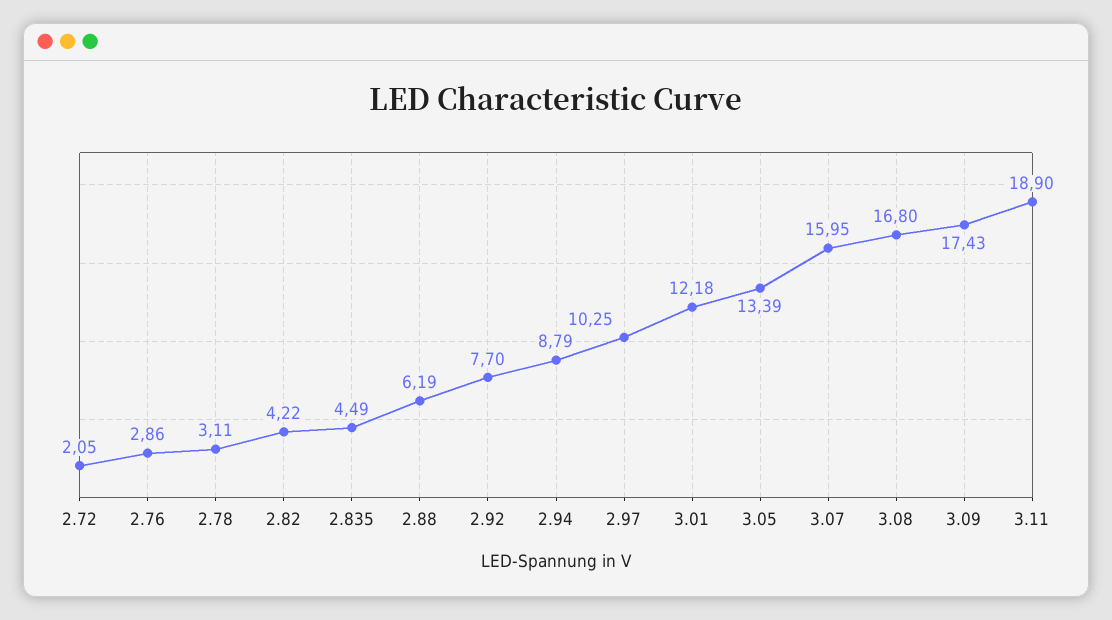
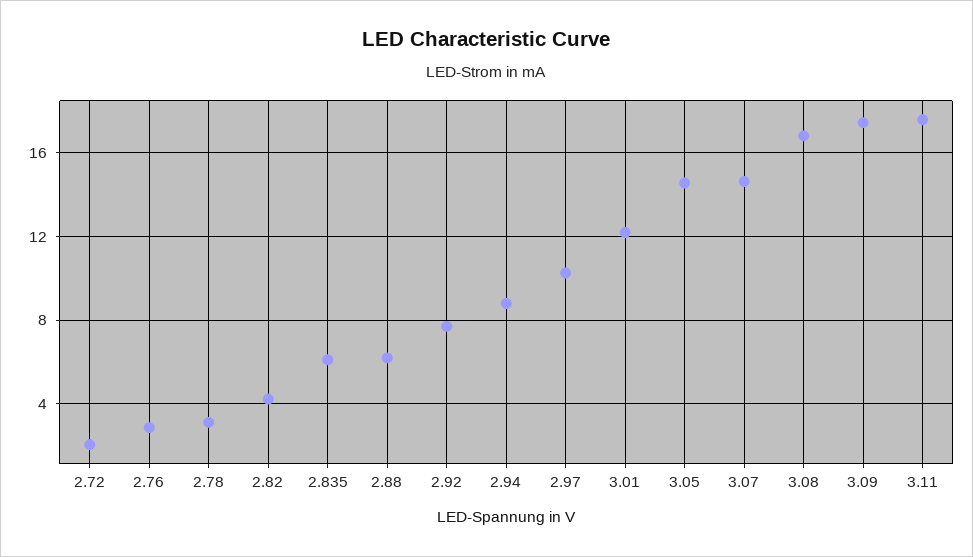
2.835: 4.49 -> 6
3.05: 13.39 -> 14.5
3.07: 15.95 -> 14.5
3.11: 18.9 -> 17.5

